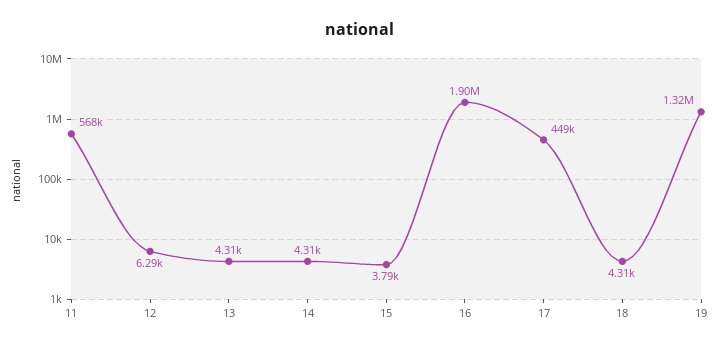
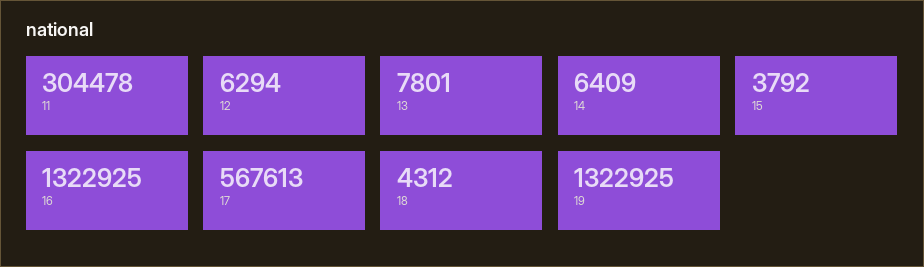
11: 568000 -> 304478
13: 4310 -> 7801
14: 4310 -> 6409
16: 1900000 -> 1322925
17: 449000 -> 567613

